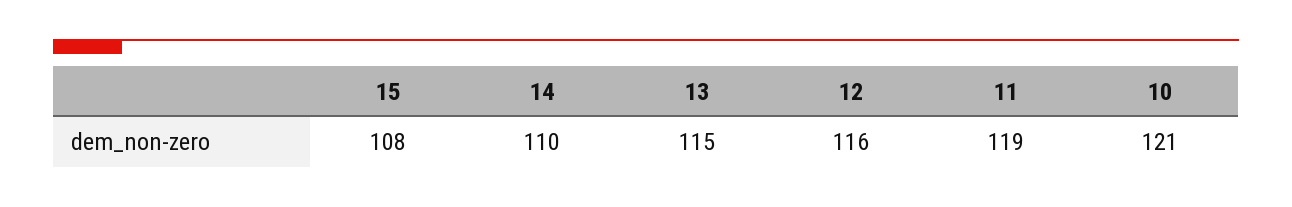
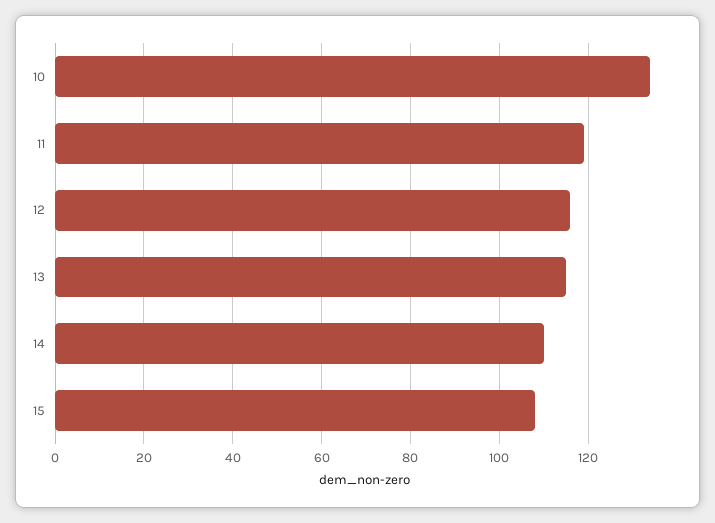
10: 121 -> 135

